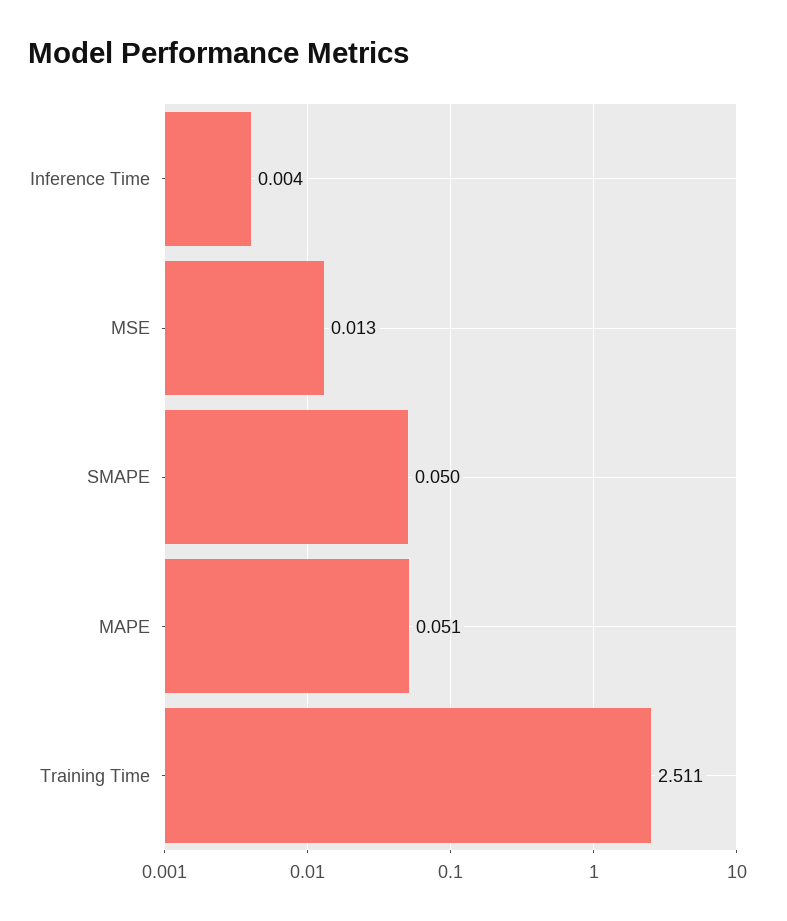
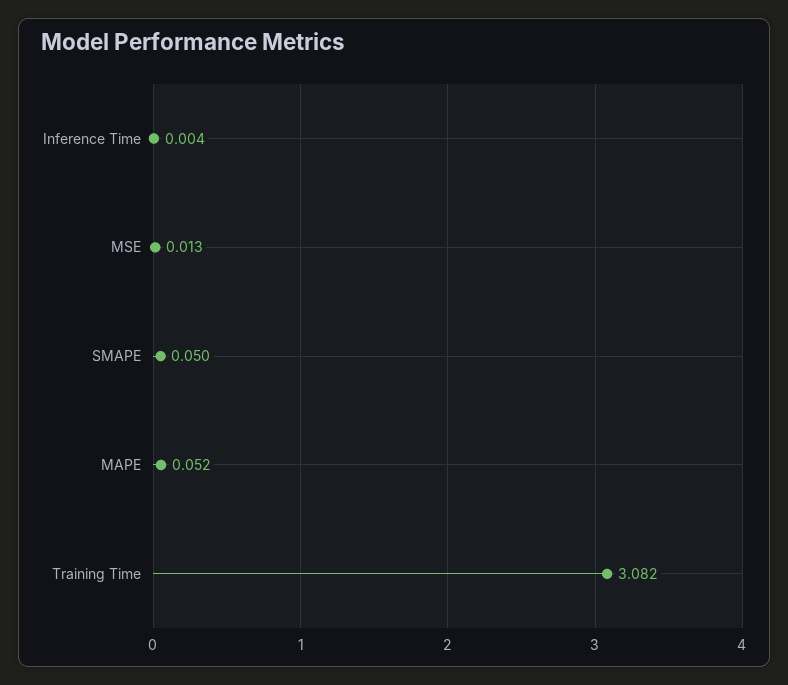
MAPE: 0.051 -> 0.052
Training Time: 2.511 -> 3.082

